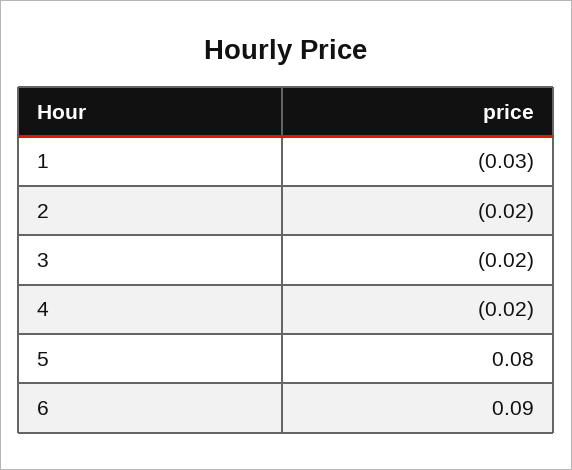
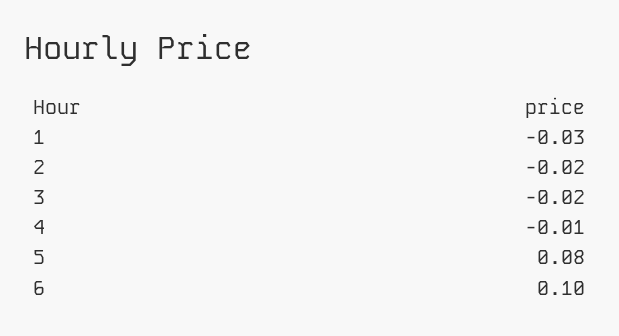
4: -0.02 -> -0.01
6: 0.09 -> 0.1

